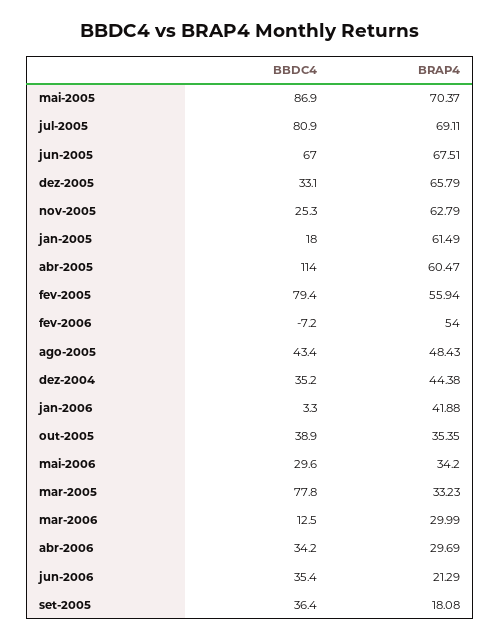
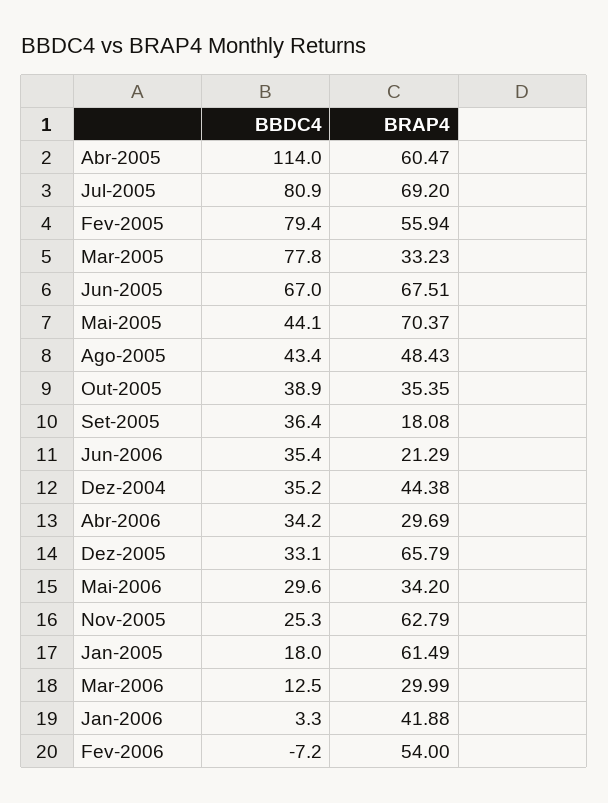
BBDC4, mai-2005: 86.9 -> 44.1
BRAP4, jul-2005: 69.11 -> 69.2

